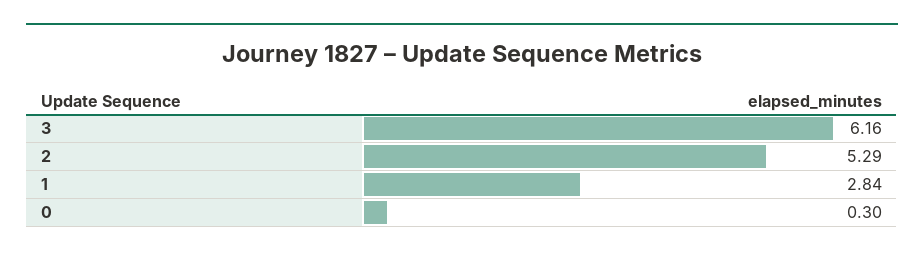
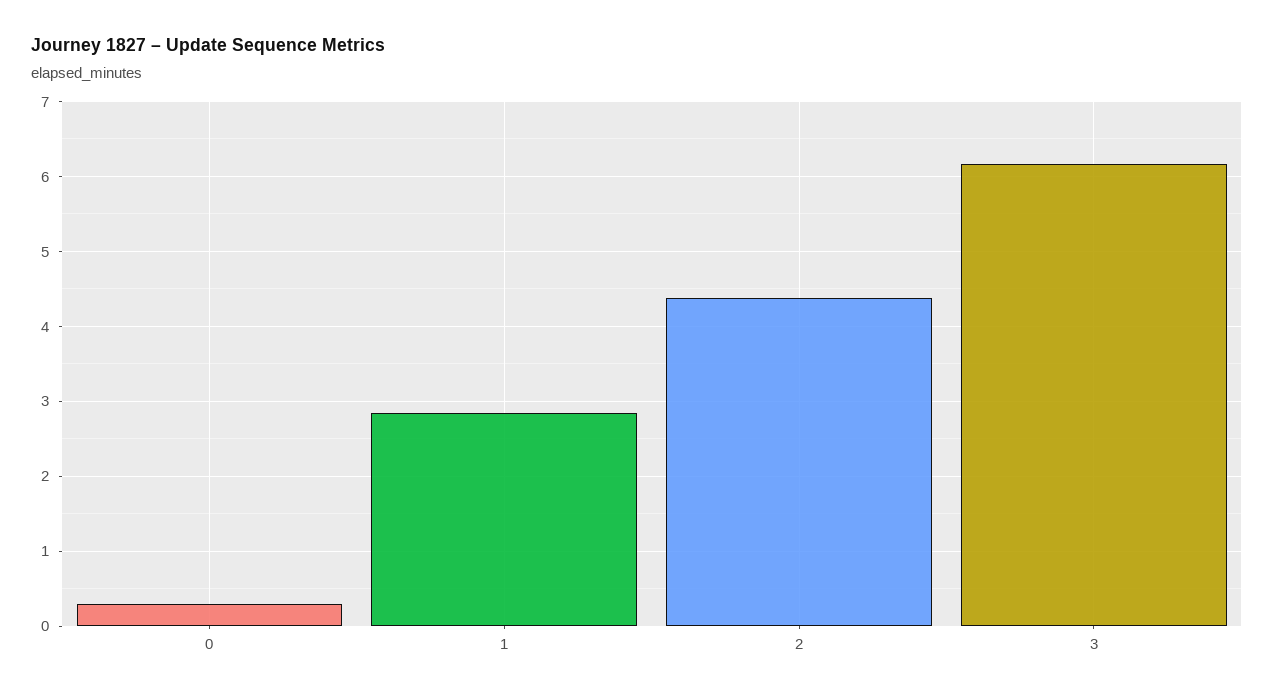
2: 5.29 -> 4.4

